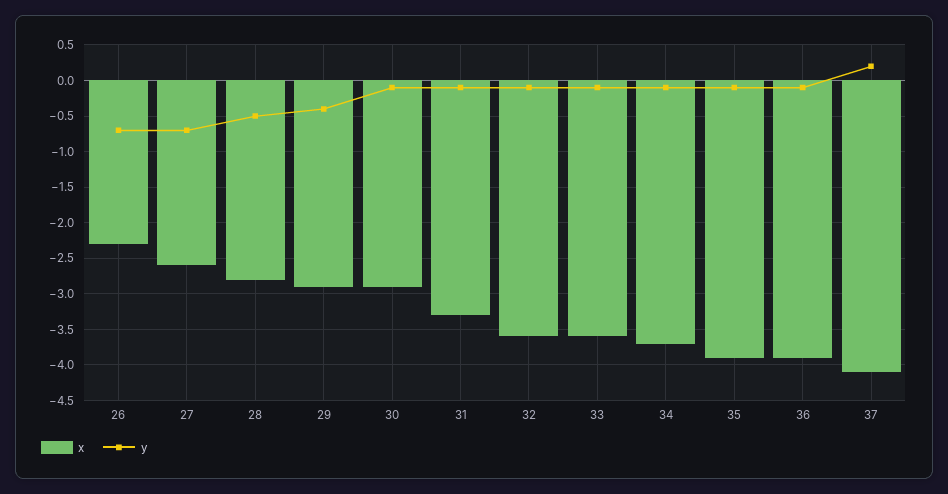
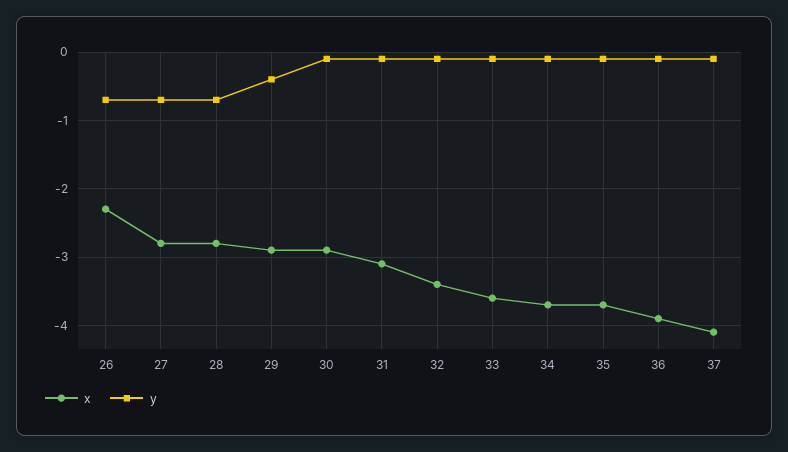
x, 27: -2.6 -> -2.8
y, 28: -0.5 -> -0.7
x, 31: -3.3 -> -3.1
x, 32: -3.6 -> -3.4
x, 35: -3.9 -> -3.7
y, 37: 0.2 -> -0.1

